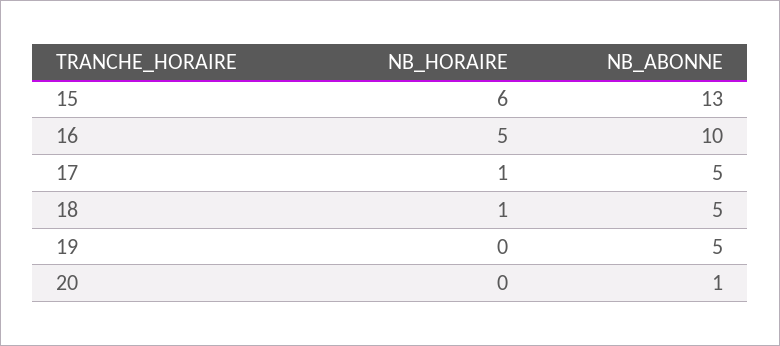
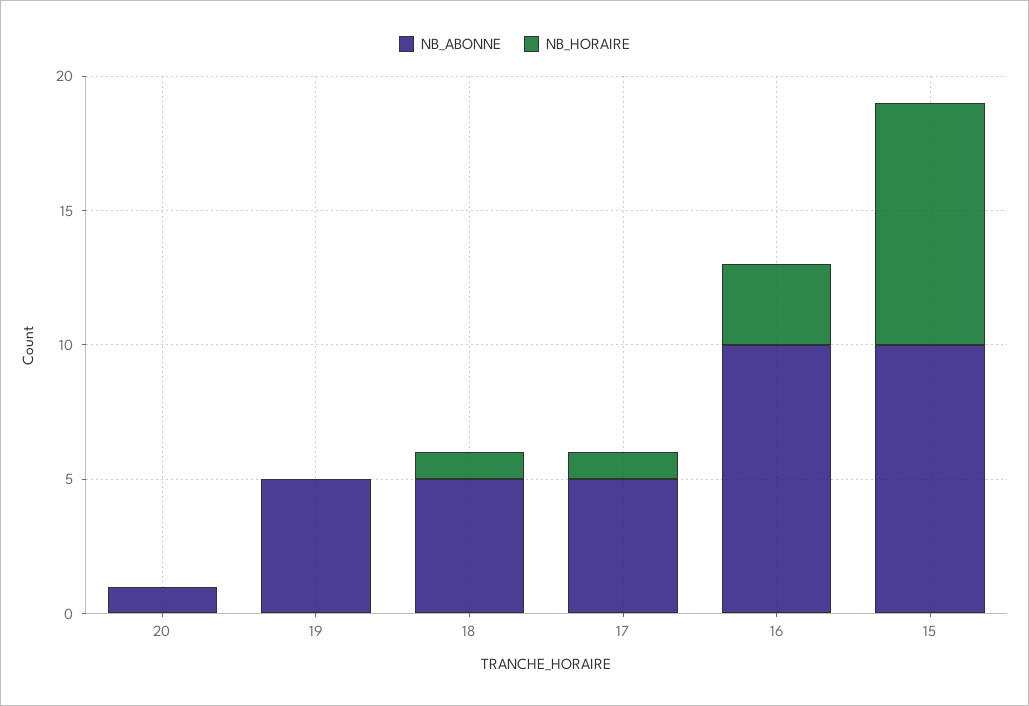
NB_HORAIRE, 15: 6 -> 9
NB_ABONNE, 15: 13 -> 10
NB_HORAIRE, 16: 5 -> 3

